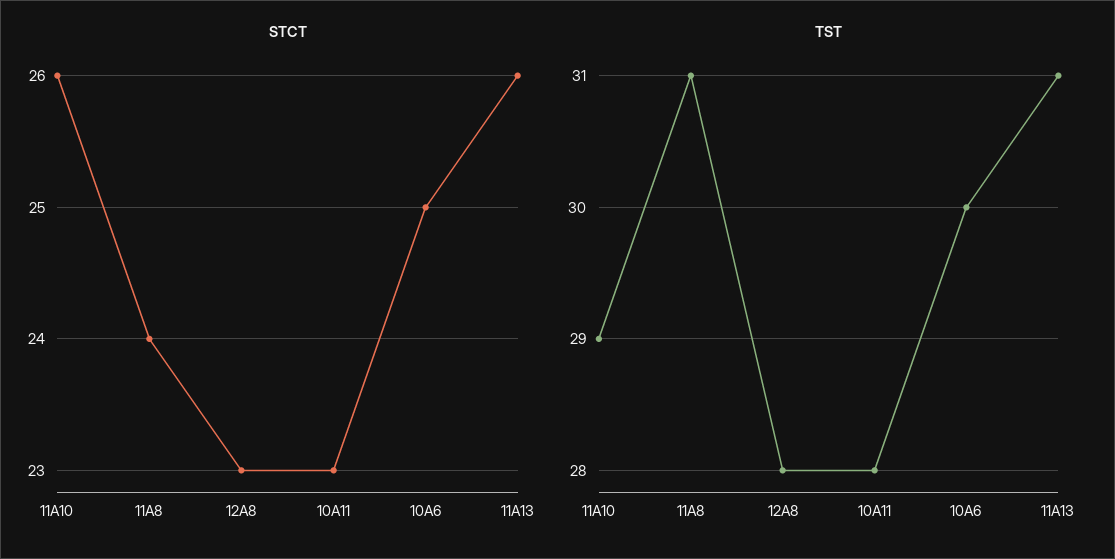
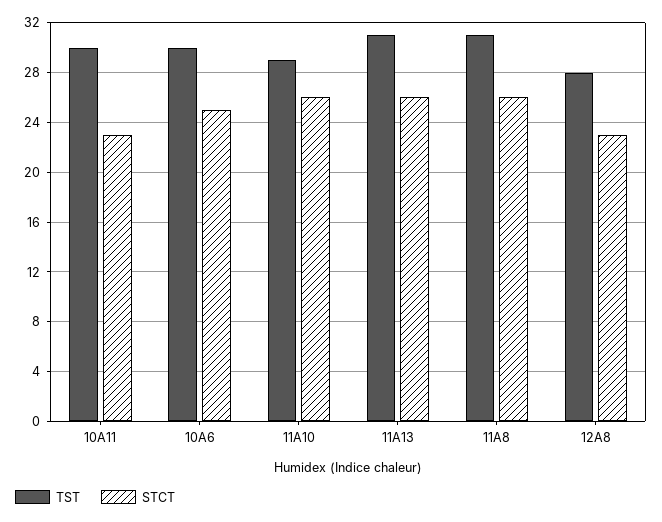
STCT, 11A8: 24 -> 26
TST, 10A11: 28 -> 30

